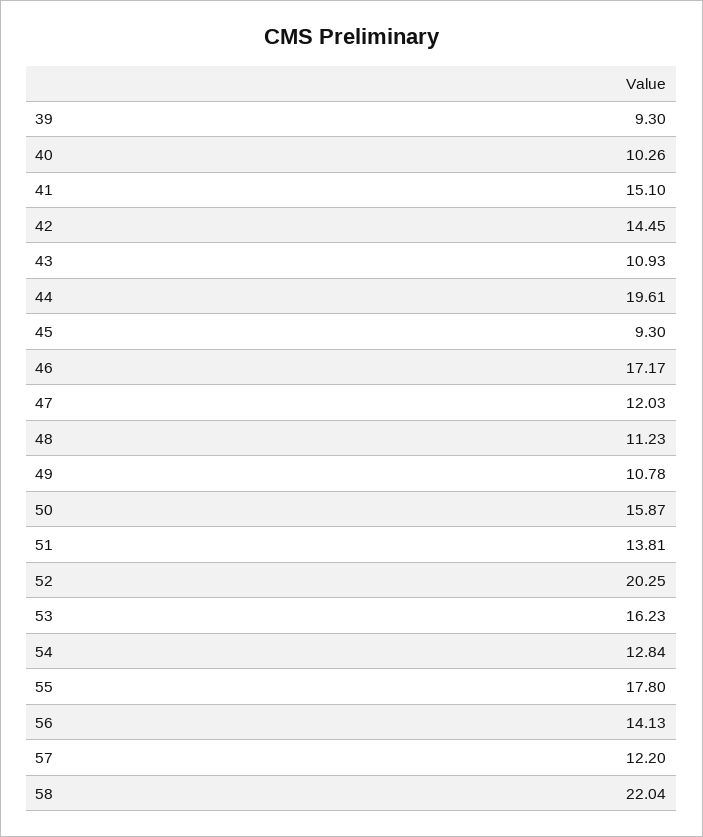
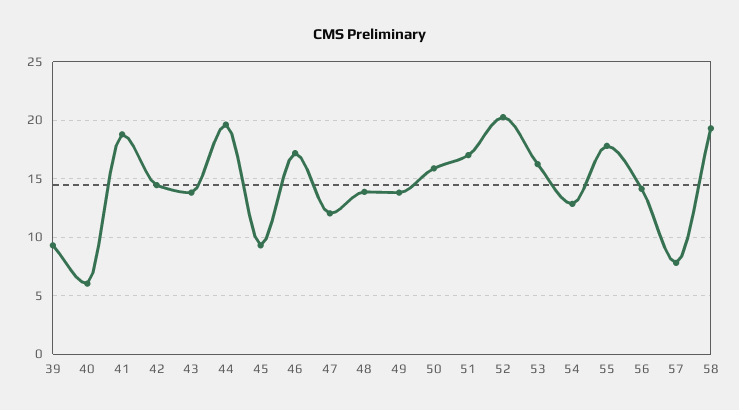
40: 10.26 -> 6
41: 15.1 -> 19
43: 10.93 -> 14
48: 11.23 -> 14
49: 10.78 -> 14
51: 13.81 -> 17
57: 12.2 -> 8
58: 22.04 -> 19

